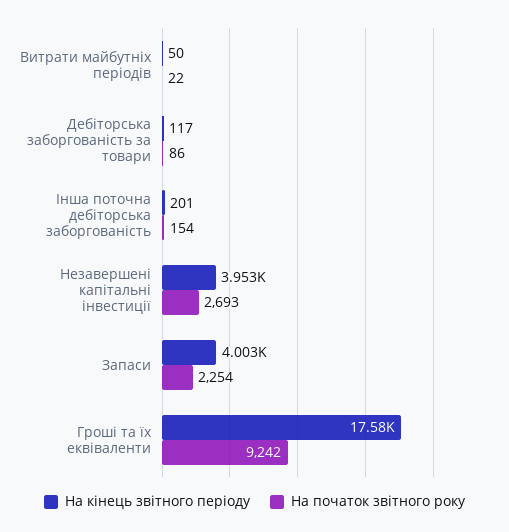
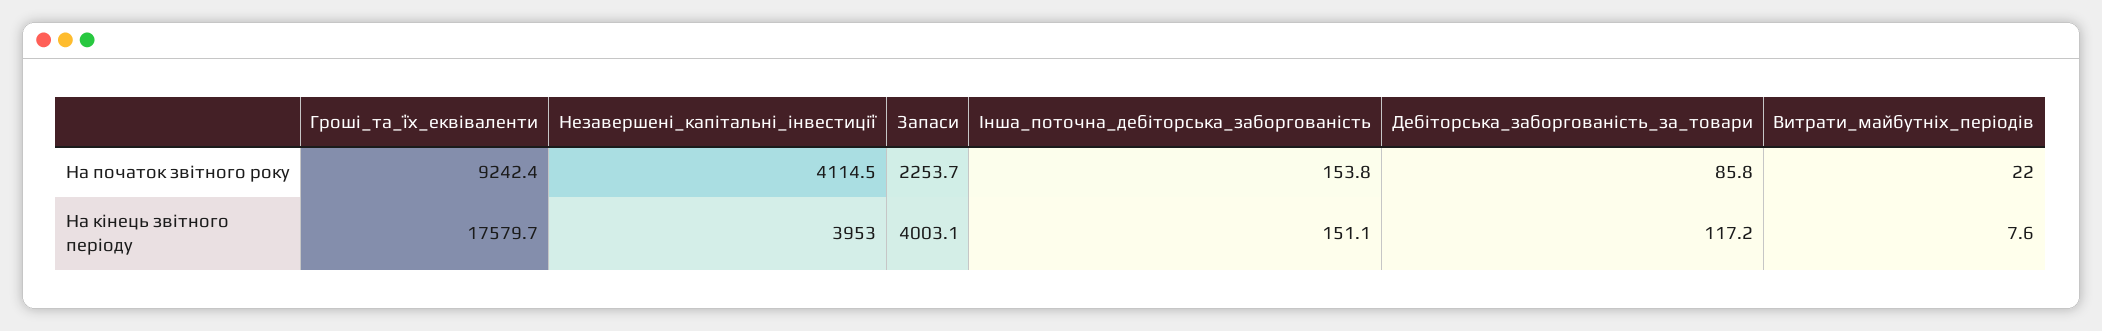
На кінець звітного періоду, Витрати майбутніх періодів: 50 -> 7.6
На кінець звітного періоду, Інша поточна дебіторська заборгованість: 201 -> 151.1
На початок звітного року, Незавершені капітальні інвестиції: 2693 -> 4114.5

